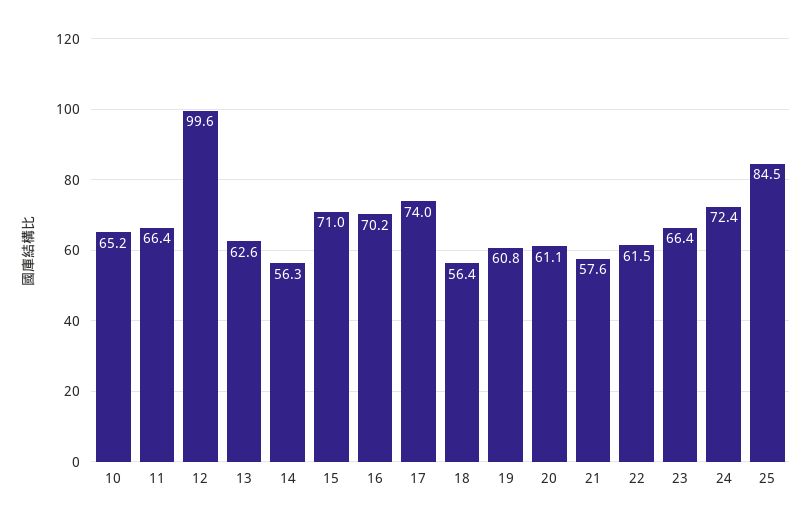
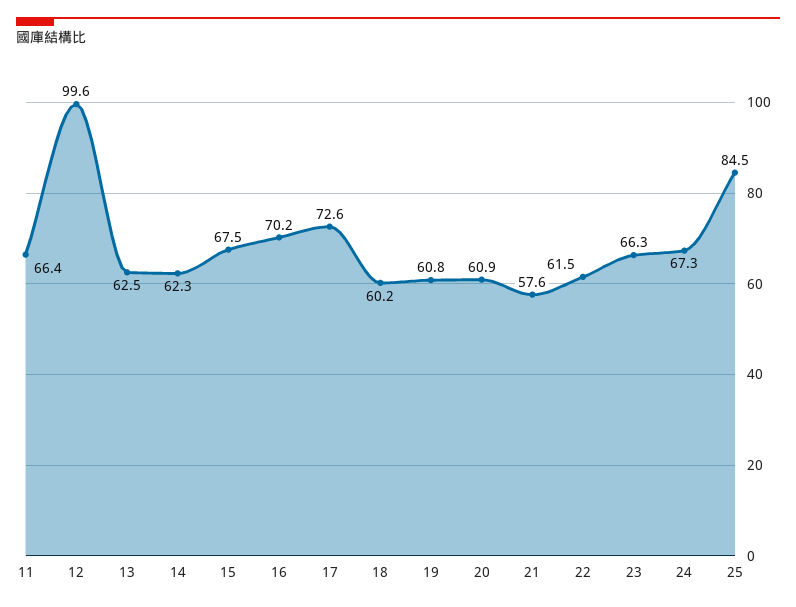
10: 65.2 -> none
13: 62.6 -> 62.5
14: 56.3 -> 62.3
15: 71 -> 67.5
17: 74 -> 72.6
18: 56.4 -> 60.2
20: 61.1 -> 60.9
23: 66.4 -> 66.3
24: 72.4 -> 67.3

